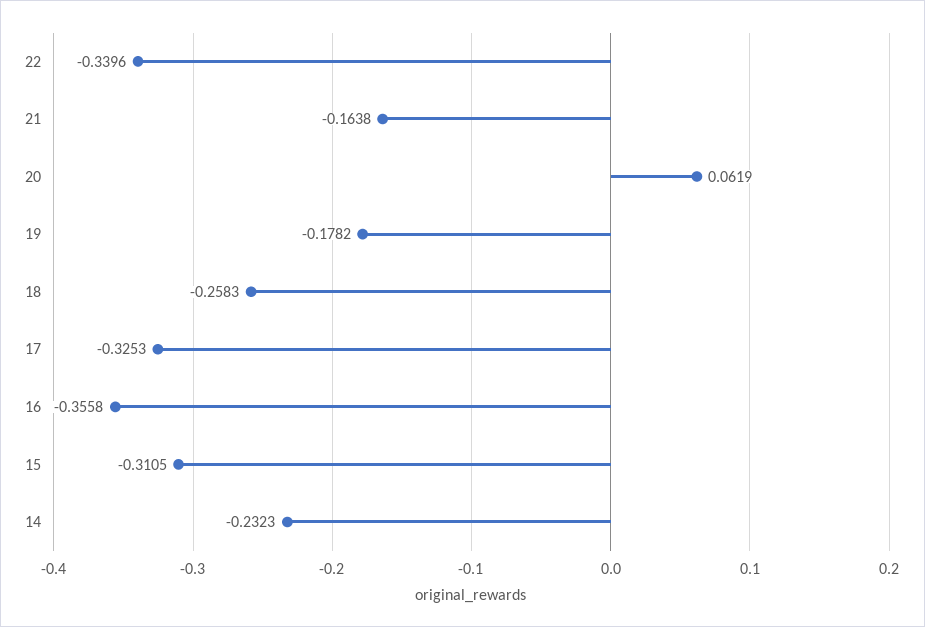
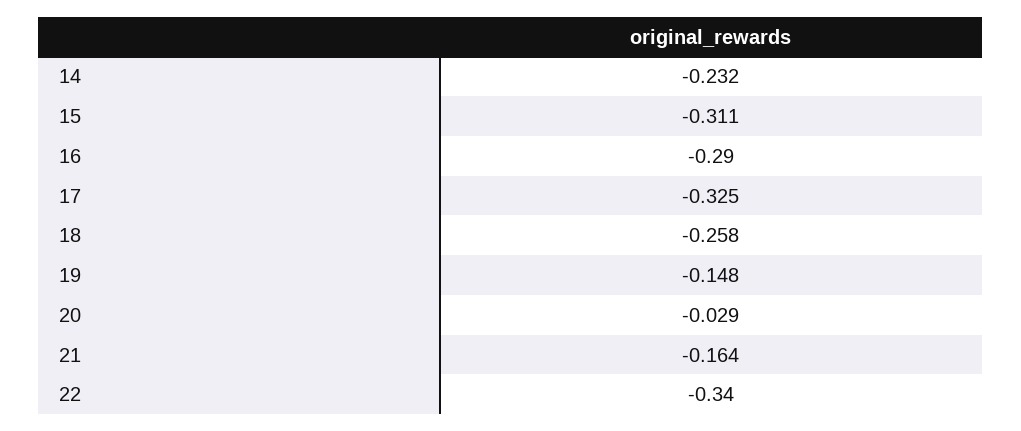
20: 0.0619 -> -0.029
19: -0.1782 -> -0.148
16: -0.3558 -> -0.29

